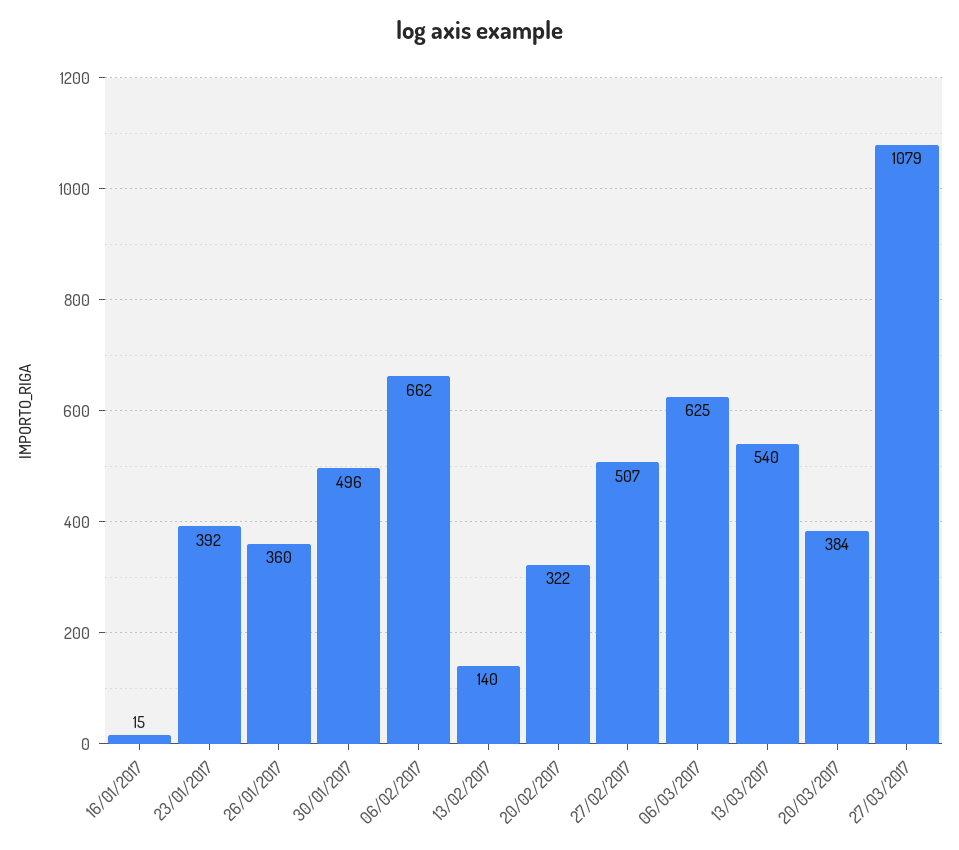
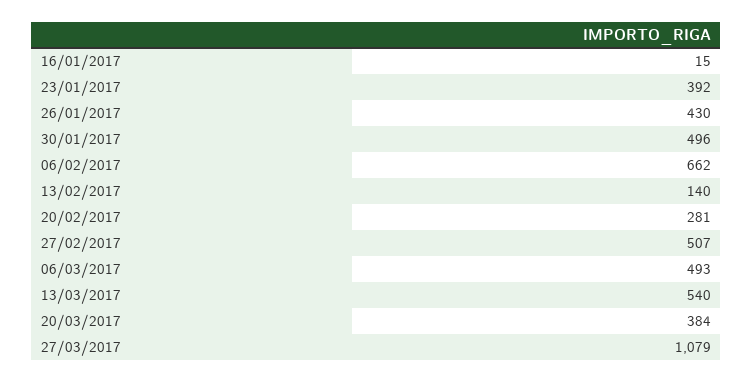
26/01/2017: 360 -> 430
20/02/2017: 322 -> 281
06/03/2017: 625 -> 493

